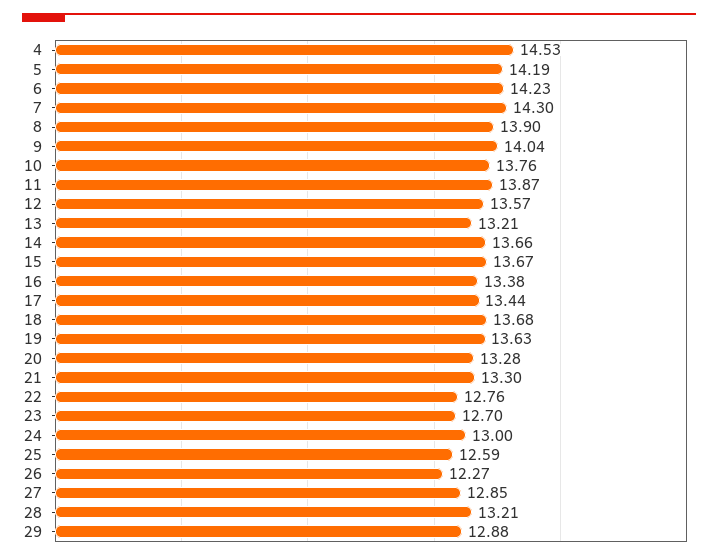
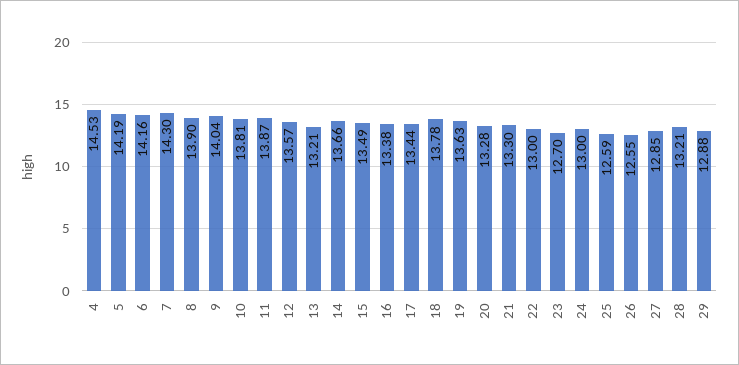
6: 14.23 -> 14.16
10: 13.76 -> 13.81
15: 13.67 -> 13.49
18: 13.68 -> 13.78
22: 12.76 -> 13
26: 12.27 -> 12.55

